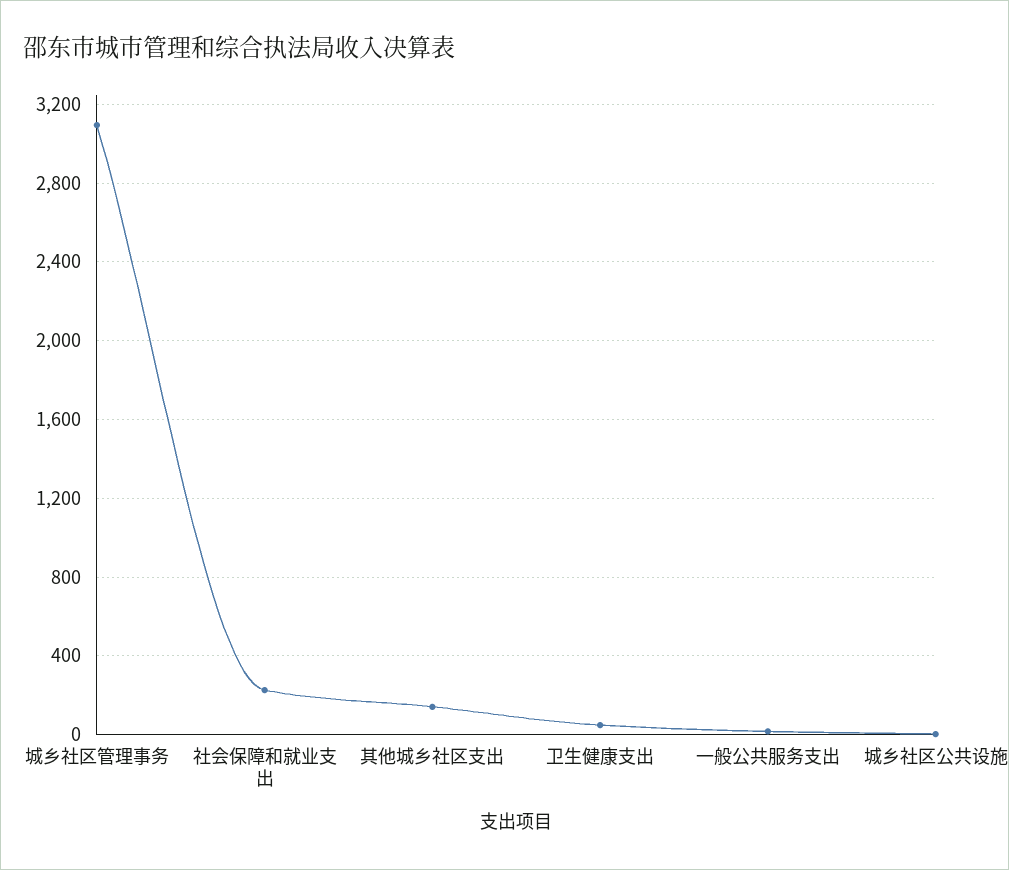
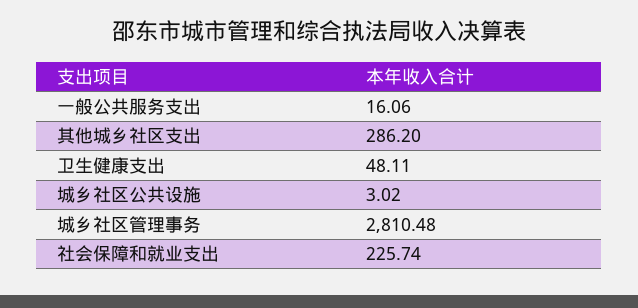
城乡社区管理事务: 3100 -> 2810.48
其他城乡社区支出: 150 -> 286.2

